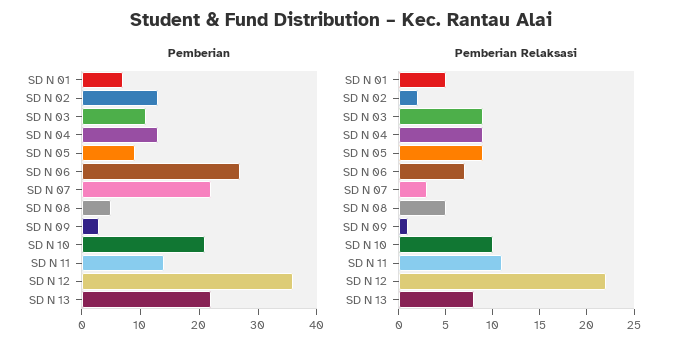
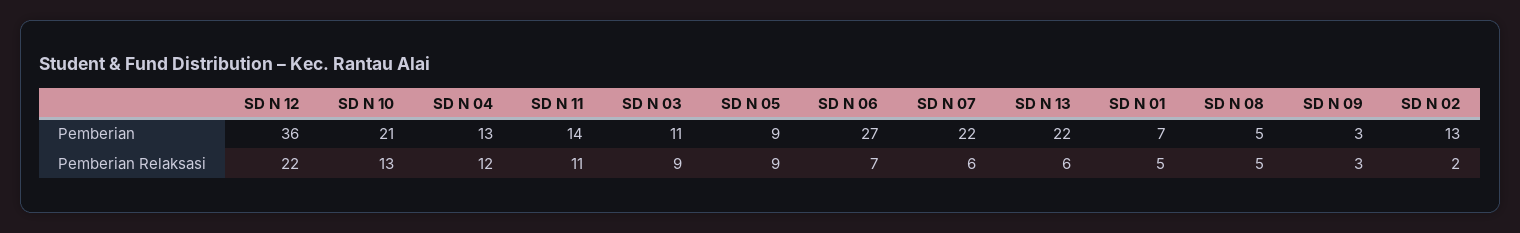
Pemberian Relaksasi, SD N 04: 9 -> 12
Pemberian Relaksasi, SD N 07: 3 -> 6
Pemberian Relaksasi, SD N 09: 1 -> 3
Pemberian Relaksasi, SD N 10: 10 -> 13
Pemberian Relaksasi, SD N 13: 8 -> 6

